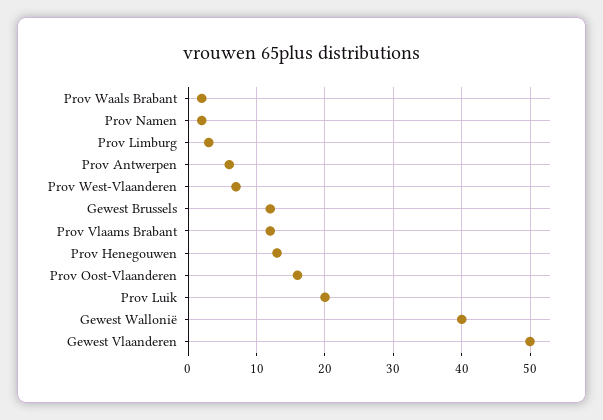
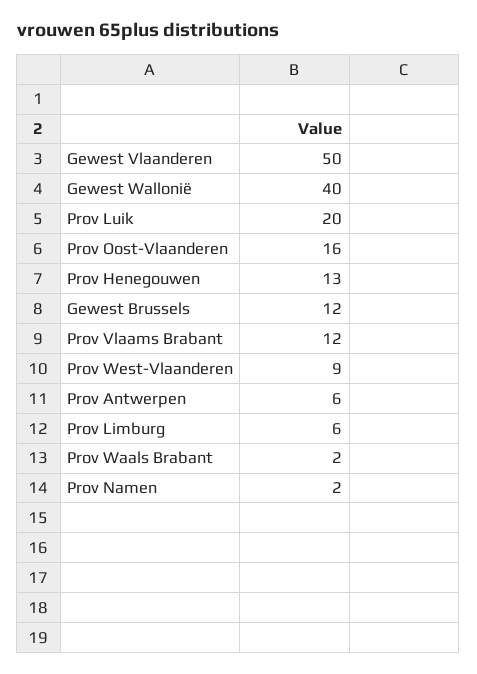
Prov Limburg: 3 -> 6
Prov West-Vlaanderen: 7 -> 9

